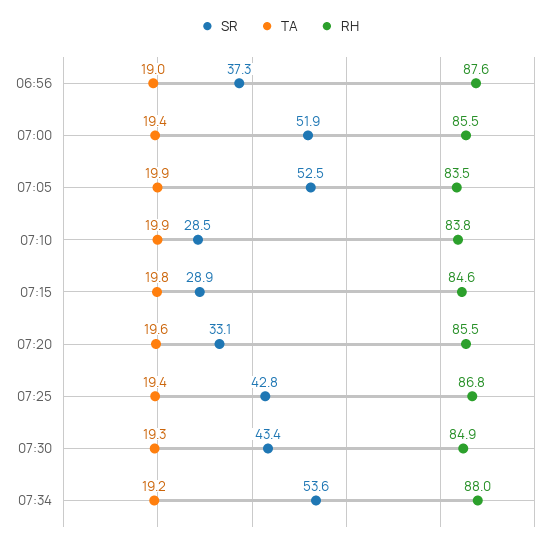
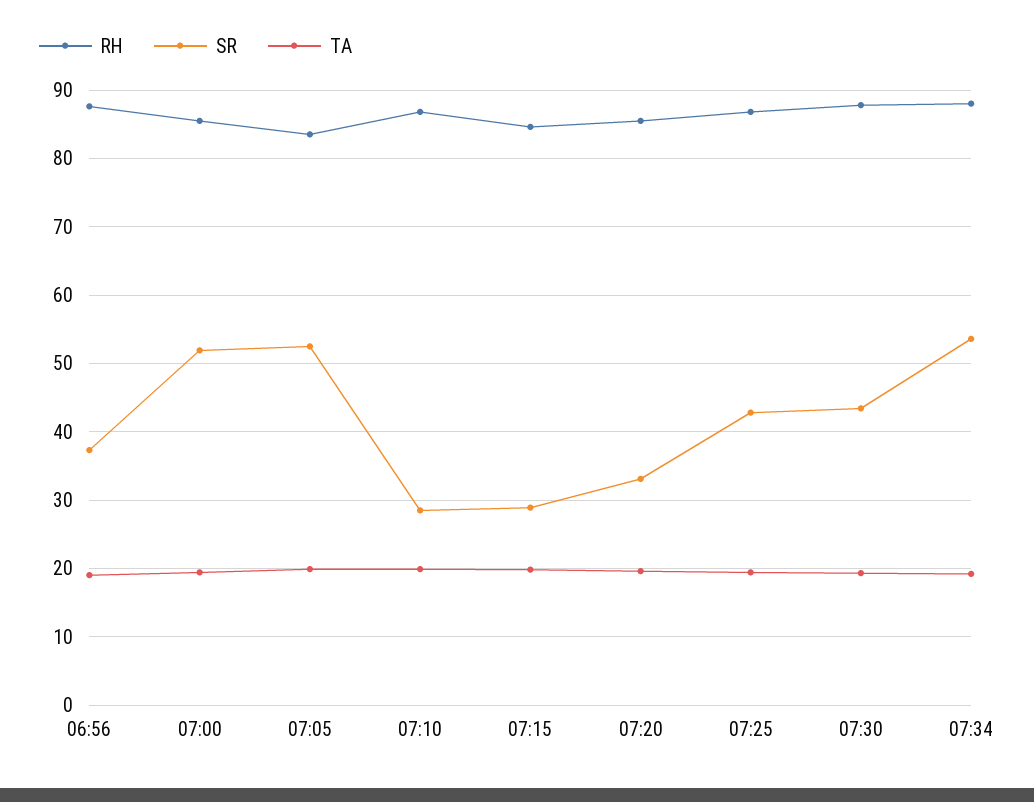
RH, 07:10: 83.8 -> 87
RH, 07:30: 84.9 -> 88

